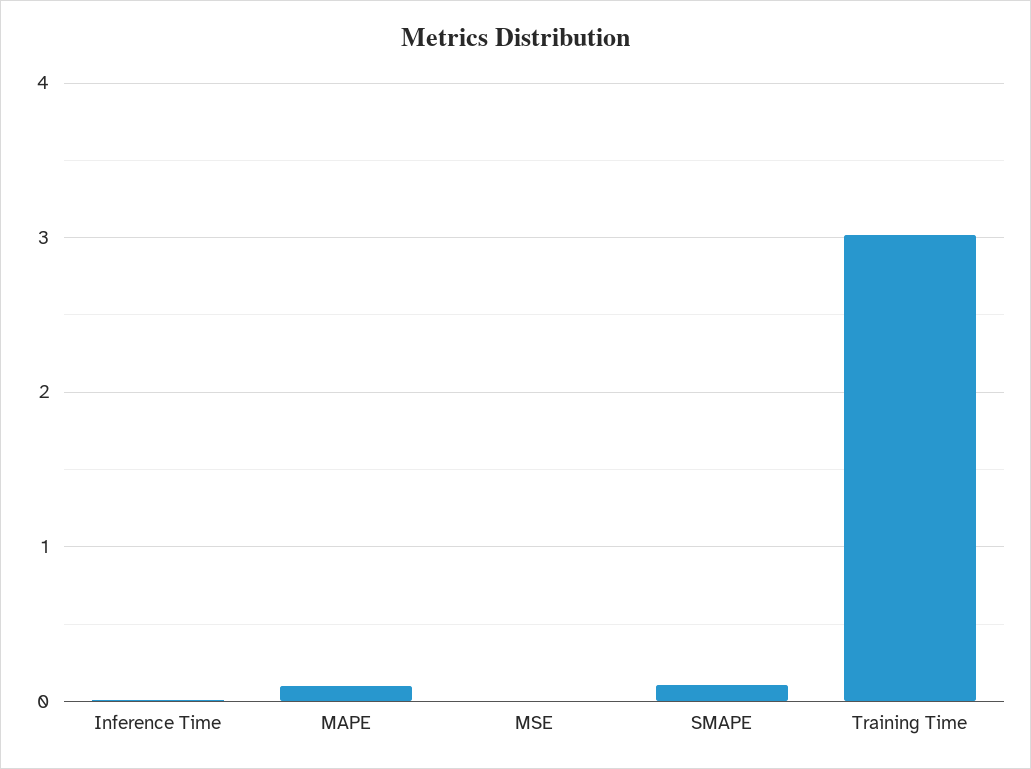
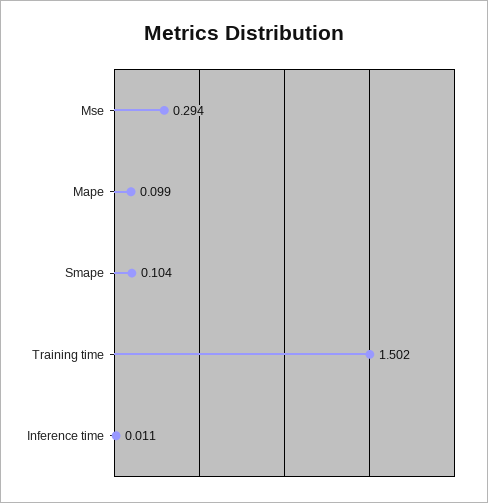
MSE: 0 -> 0.294
Training Time: 3 -> 1.502

